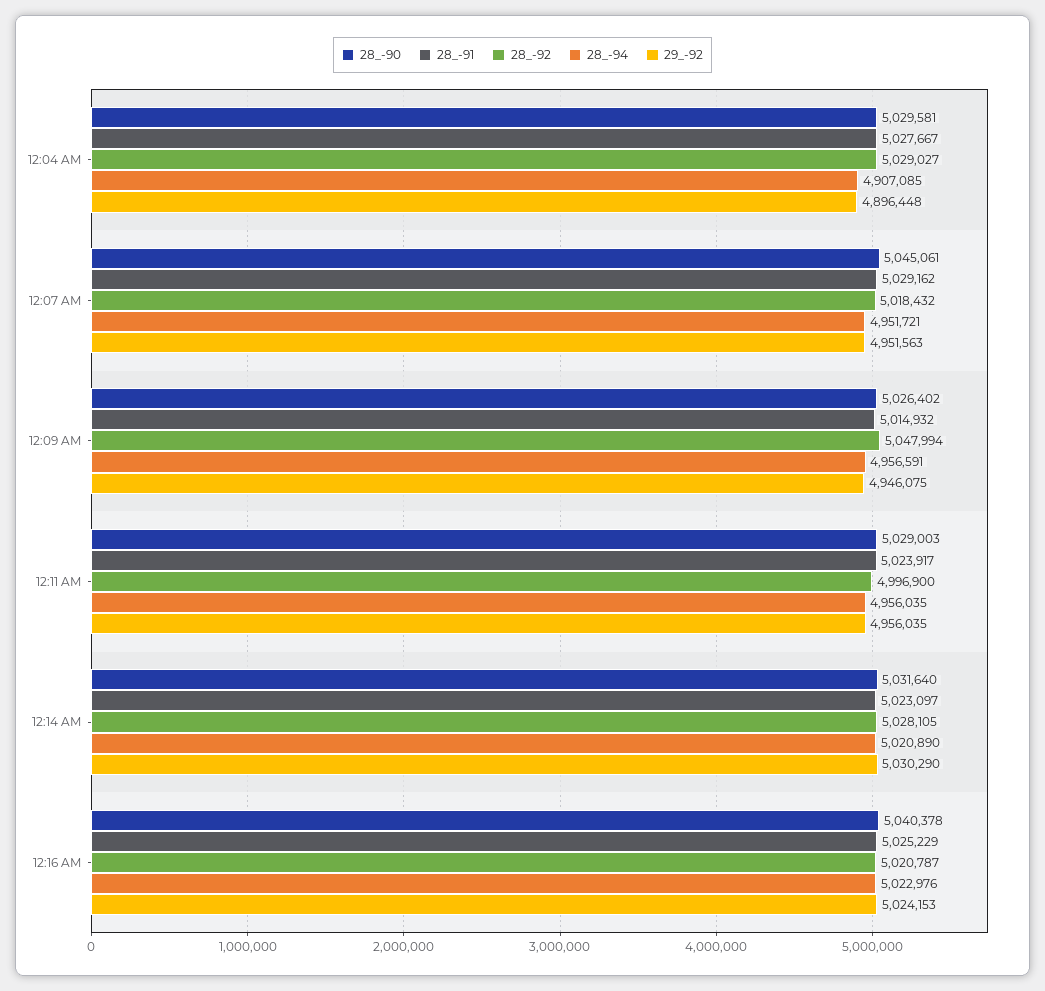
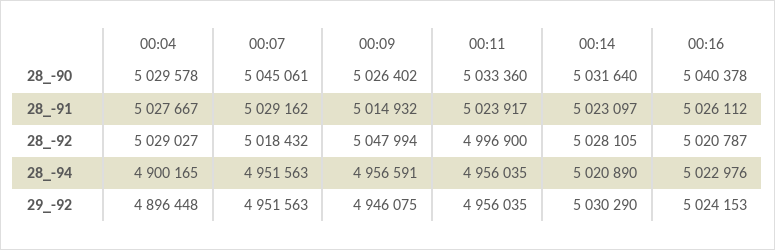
28_-90, 12:04 AM: 5029581 -> 5029578
28_-94, 12:04 AM: 4907085 -> 4900165
28_-94, 12:07 AM: 4951721 -> 4951563
28_-90, 12:11 AM: 5029003 -> 5033360
28_-91, 12:16 AM: 5025229 -> 5026112

